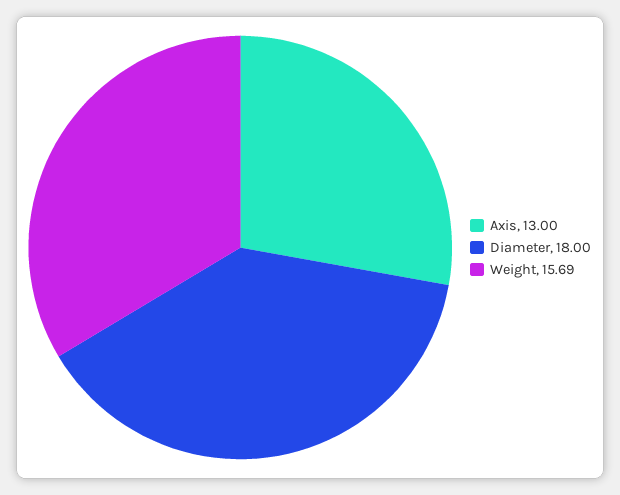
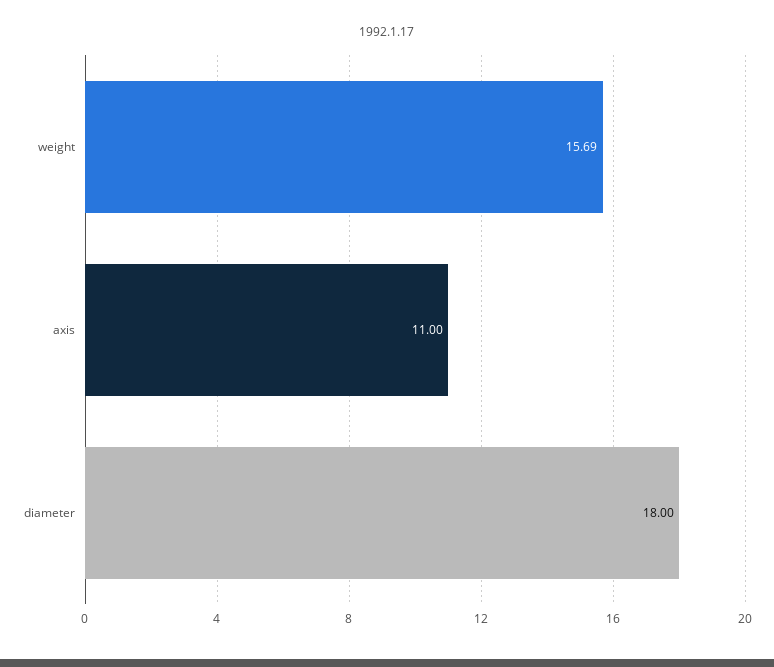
Axis: 13 -> 11

